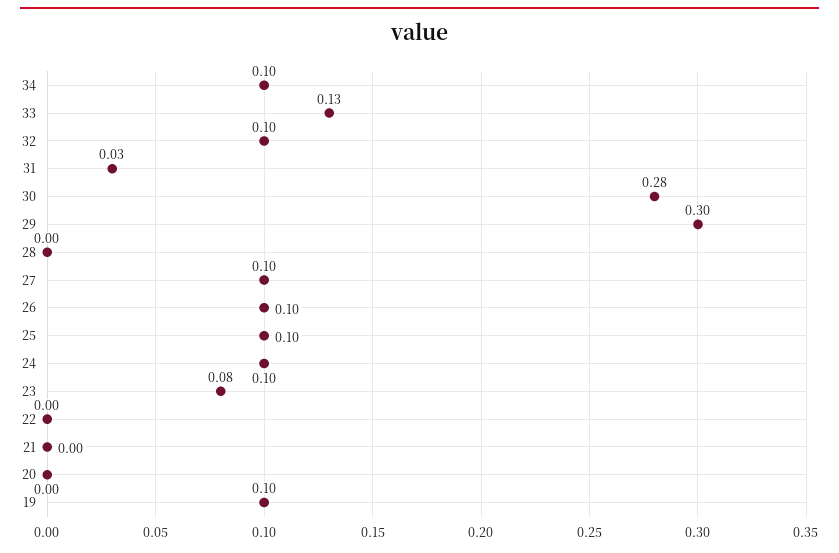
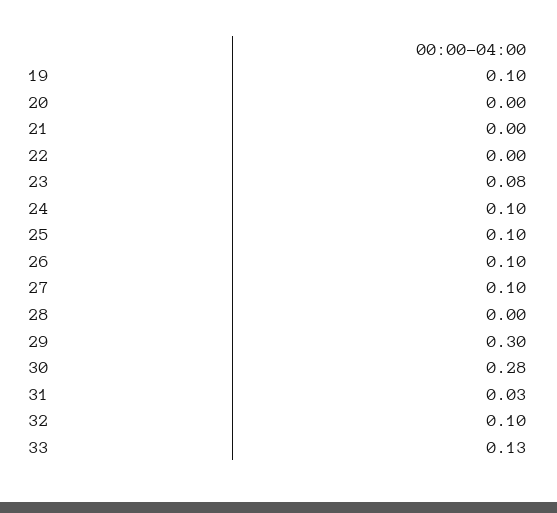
34: 0.1 -> none

